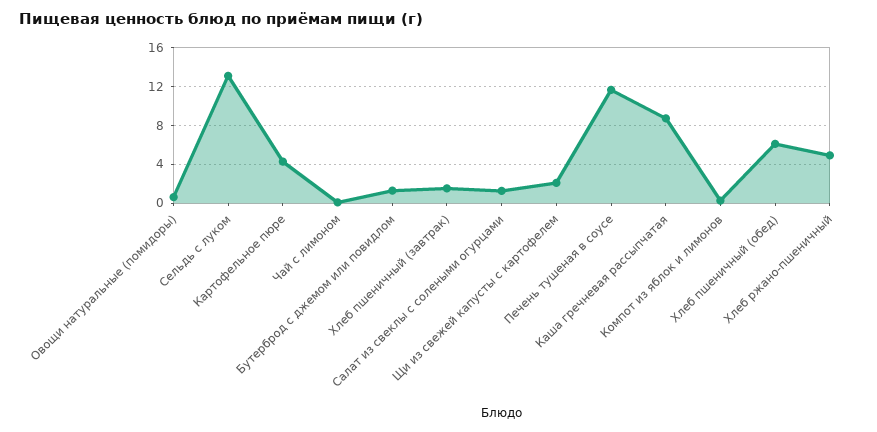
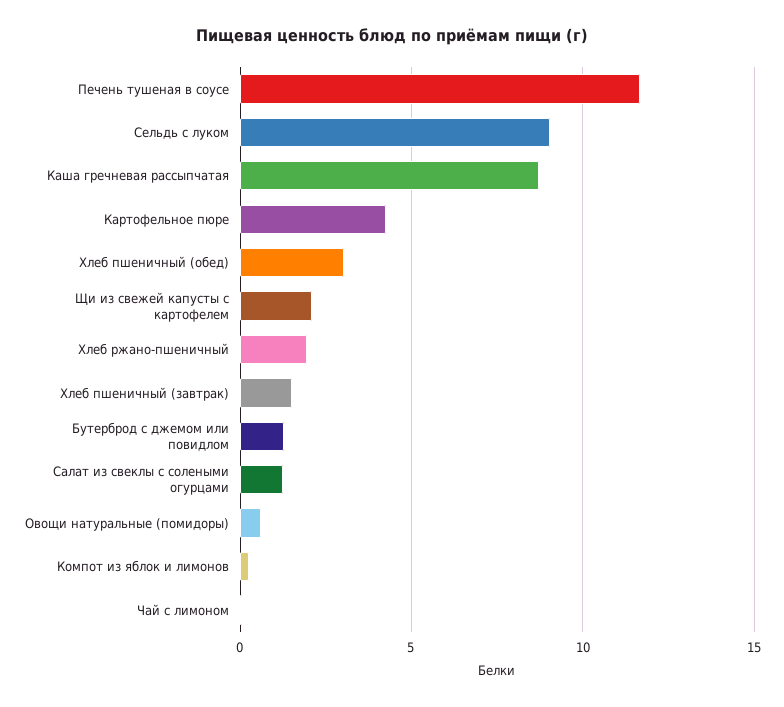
Сельдь с луком: 13 -> 9
Хлеб пшеничный (обед): 6 -> 3
Хлеб ржано-пшеничный: 5 -> 2

